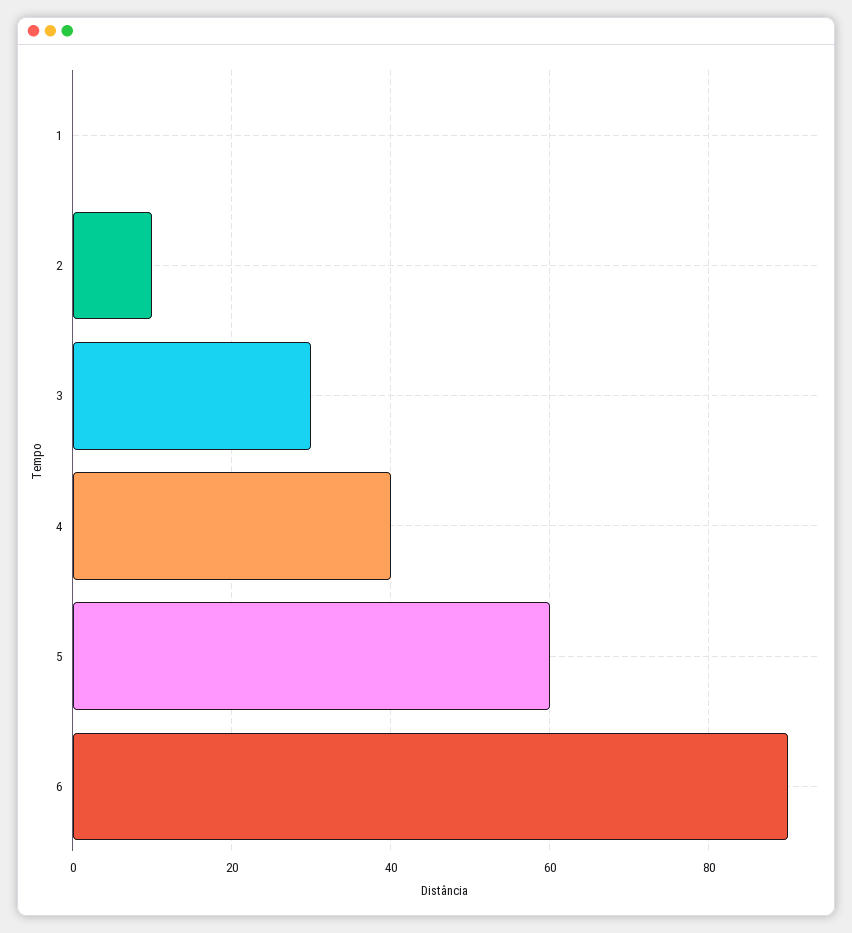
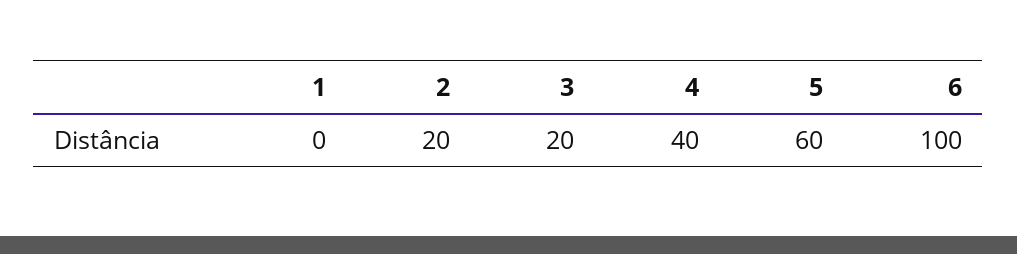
2: 10 -> 20
3: 30 -> 20
6: 90 -> 100

